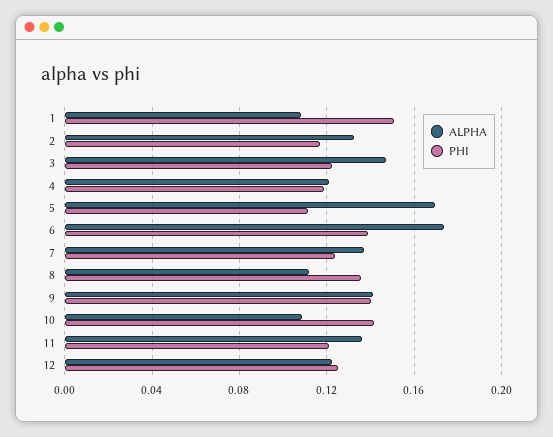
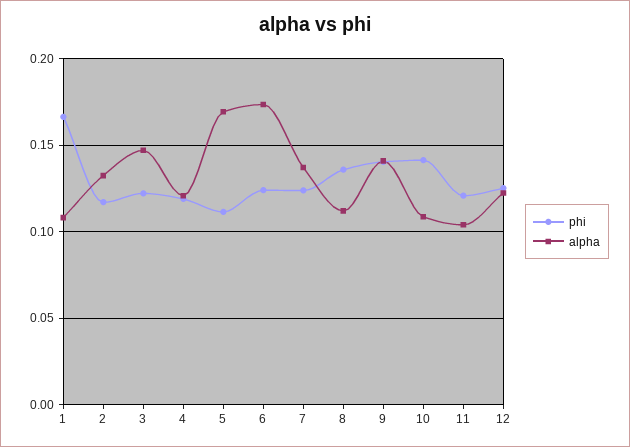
PHI, 1: 0.15 -> 0.165
PHI, 6: 0.14 -> 0.125
ALPHA, 11: 0.135 -> 0.105

